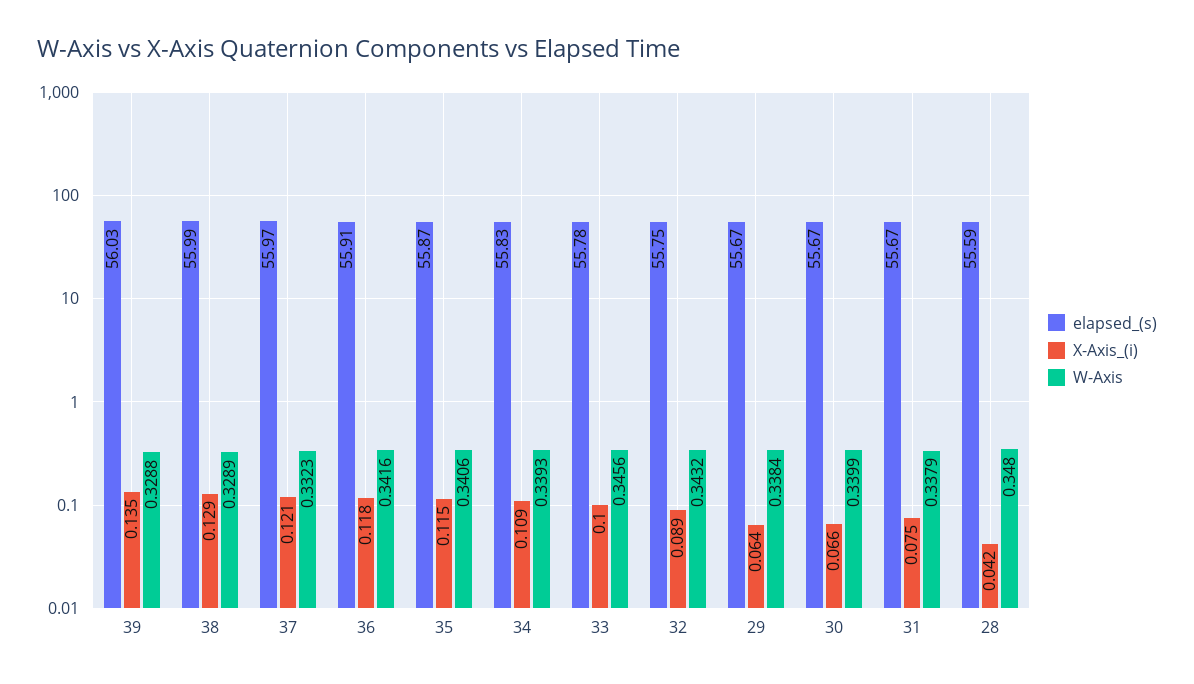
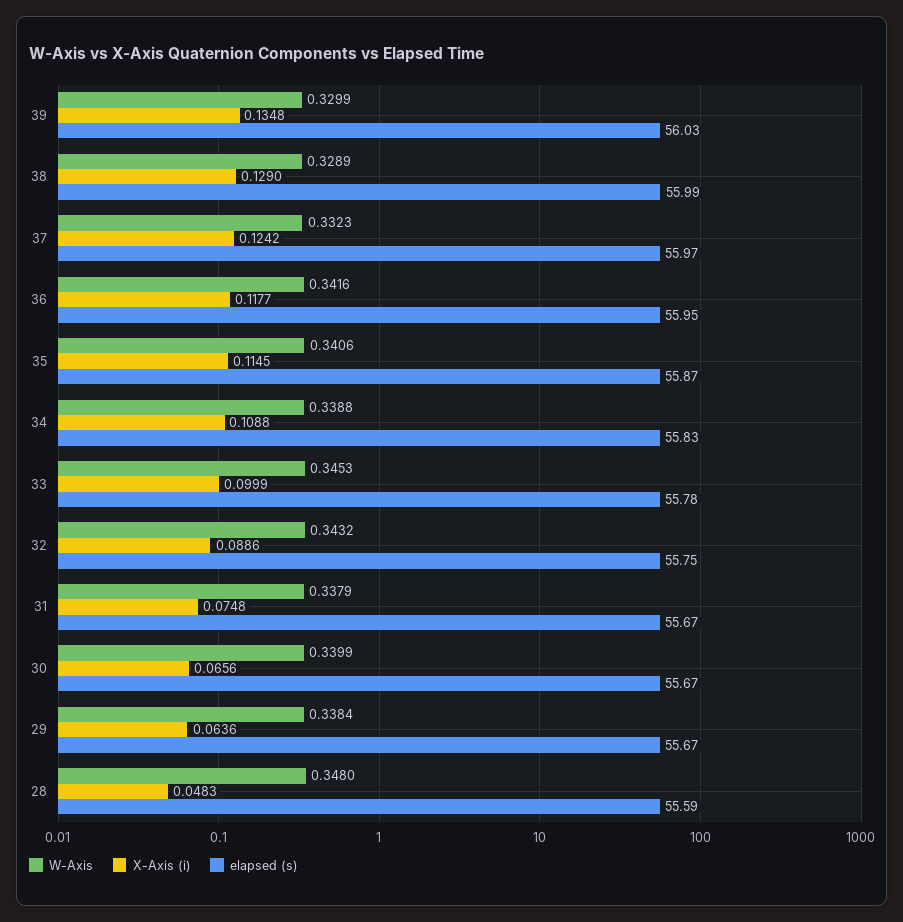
W-Axis, 39: 0.3288 -> 0.3299
X-Axis_(i), 37: 0.121 -> 0.1242
elapsed_(s), 36: 55.91 -> 55.95
W-Axis, 34: 0.3393 -> 0.3388
W-Axis, 33: 0.3456 -> 0.3453
X-Axis_(i), 28: 0.042 -> 0.0483

